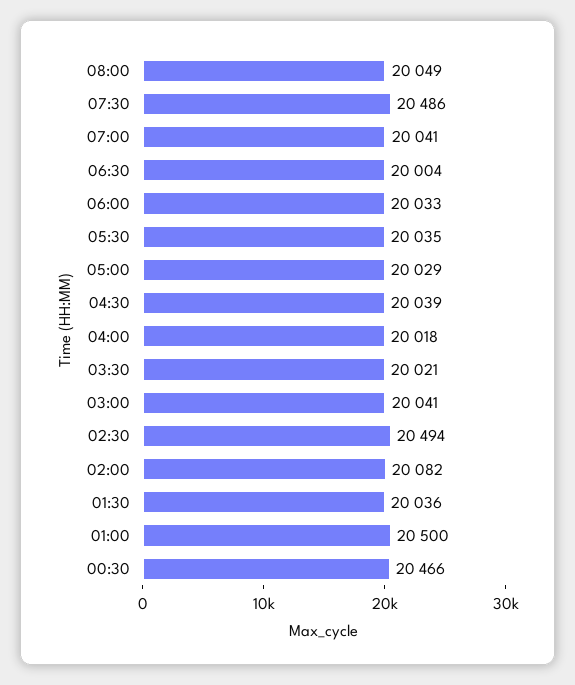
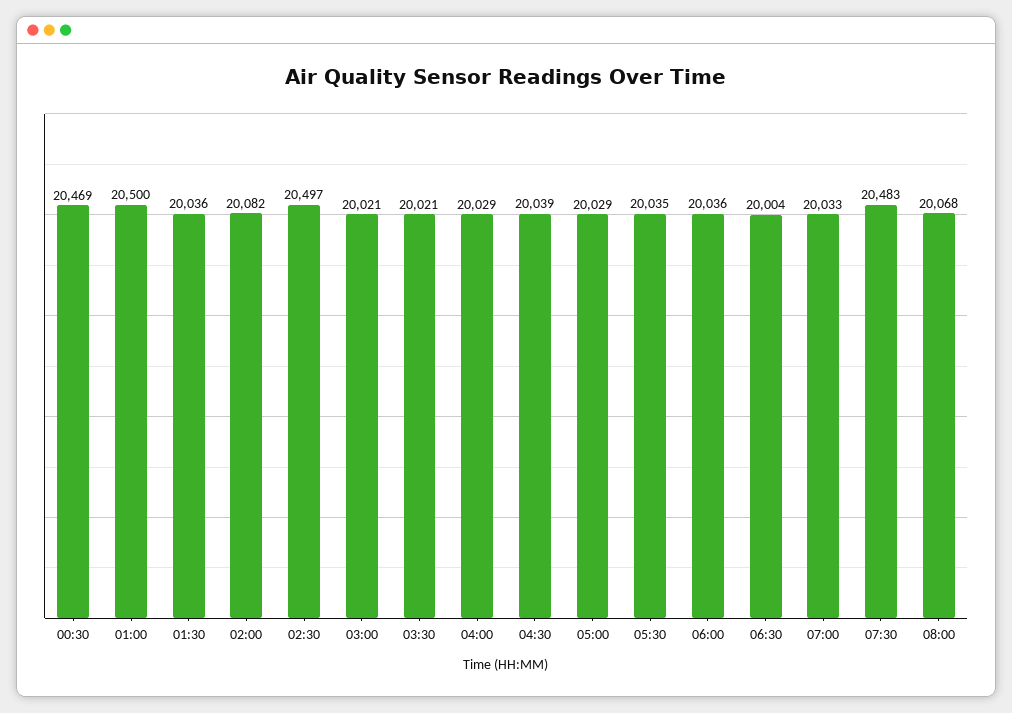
08:00: 20049 -> 20068
07:30: 20486 -> 20483
07:00: 20041 -> 20033
06:00: 20033 -> 20036
04:00: 20018 -> 20029
03:00: 20041 -> 20021
02:30: 20494 -> 20497
00:30: 20466 -> 20469

